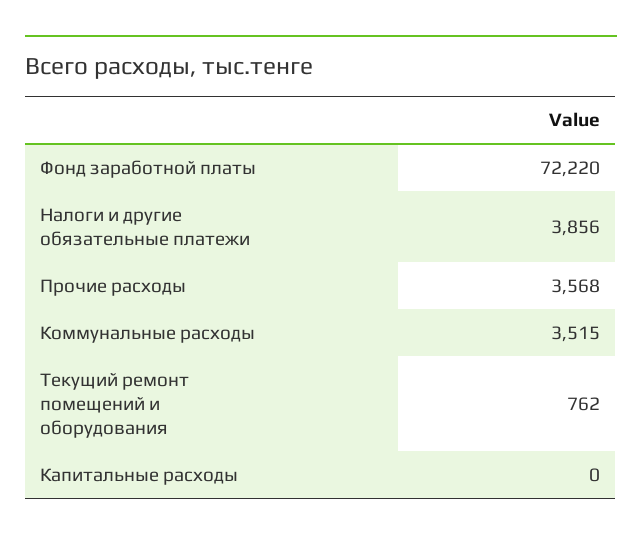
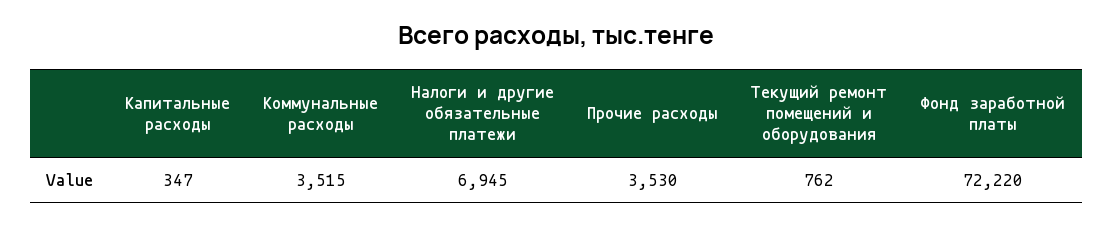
Налоги и другие обязательные платежи: 3856 -> 6945
Прочие расходы: 3568 -> 3530
Капитальные расходы: 0 -> 347

